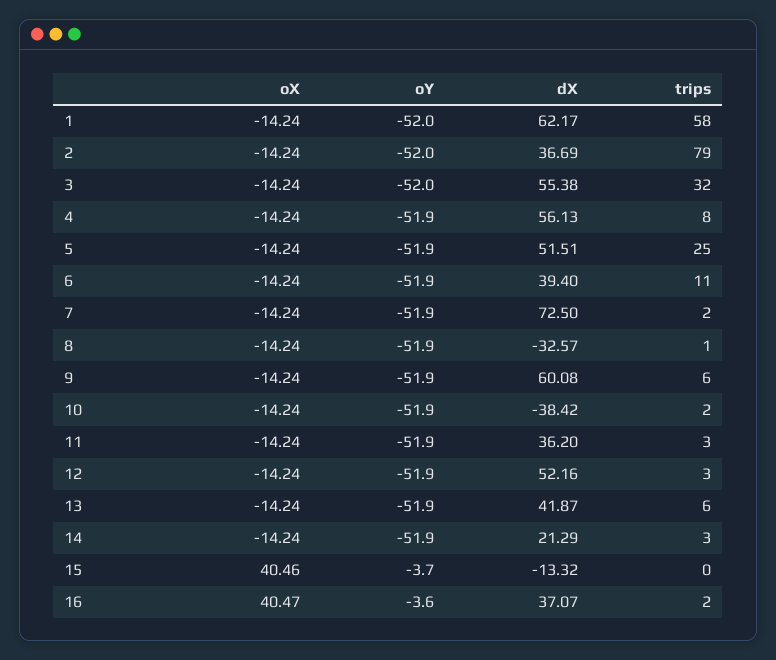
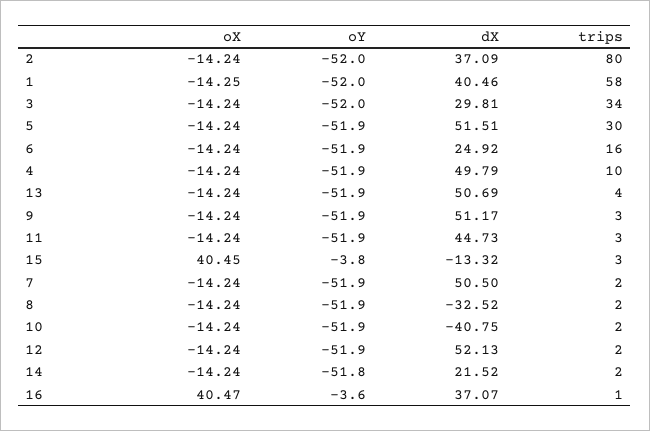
oX, 1: -14.24 -> -14.25
dX, 1: 62.17 -> 40.46
dX, 2: 36.69 -> 37.09
trips, 2: 79 -> 80
dX, 3: 55.38 -> 29.81
trips, 3: 32 -> 34
dX, 4: 56.13 -> 49.79
trips, 4: 8 -> 10
trips, 5: 25 -> 30
dX, 6: 39.4 -> 24.92
trips, 6: 11 -> 16
dX, 7: 72.5 -> 50.5
dX, 8: -32.57 -> -32.52
trips, 8: 1 -> 2
dX, 9: 60.08 -> 51.17
trips, 9: 6 -> 3
dX, 10: -38.42 -> -40.75
dX, 11: 36.2 -> 44.73
dX, 12: 52.16 -> 52.13
trips, 12: 3 -> 2
dX, 13: 41.87 -> 50.69
trips, 13: 6 -> 4
oY, 14: -51.9 -> -51.8
dX, 14: 21.29 -> 21.52
trips, 14: 3 -> 2
oX, 15: 40.46 -> 40.45
oY, 15: -3.7 -> -3.8
trips, 15: 0 -> 3
trips, 16: 2 -> 1

